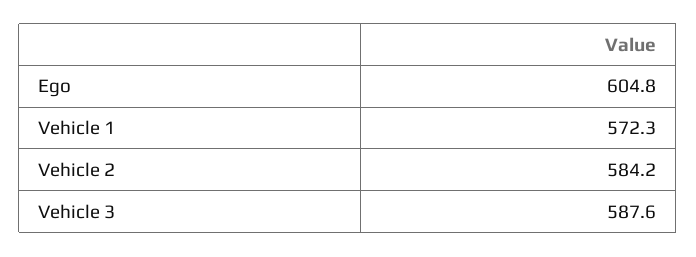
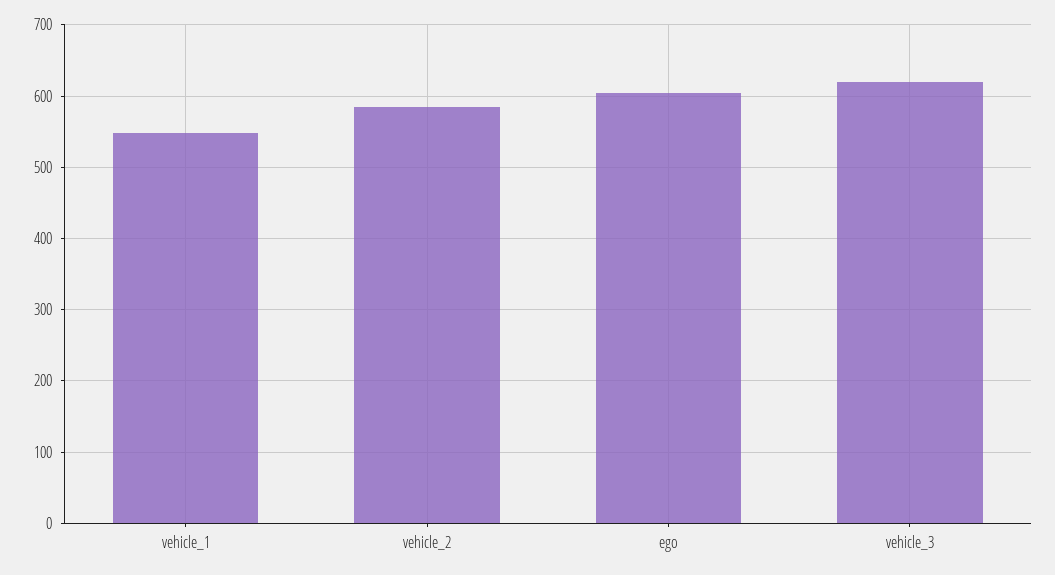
Vehicle 1: 572.3 -> 550
Vehicle 3: 587.6 -> 620

